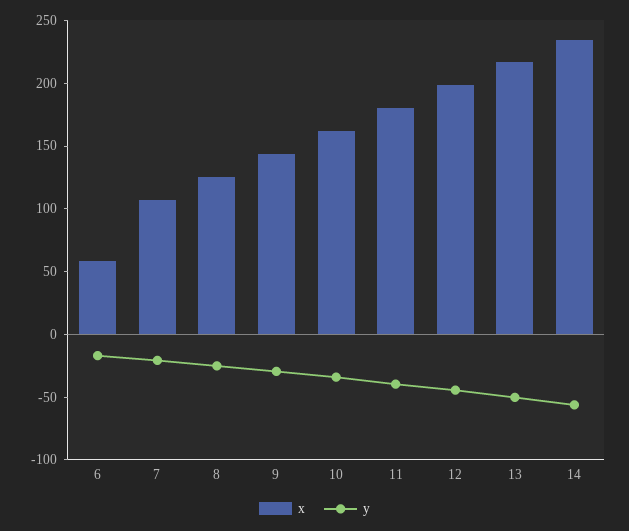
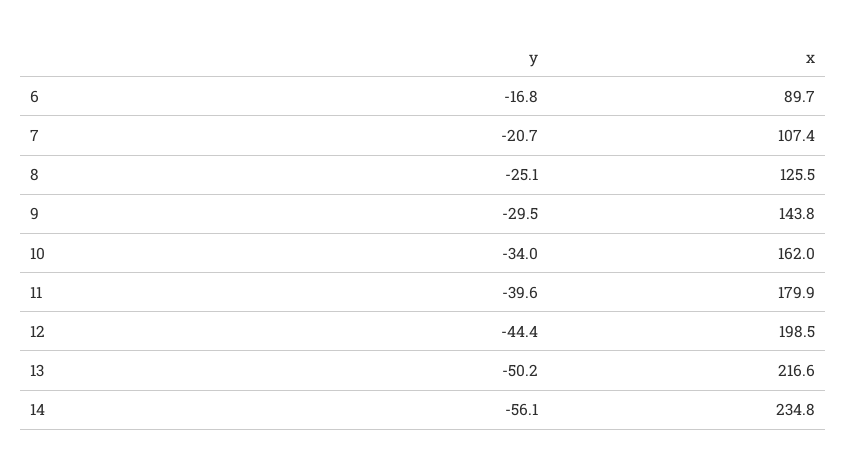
x, 6: 60 -> 89.7

